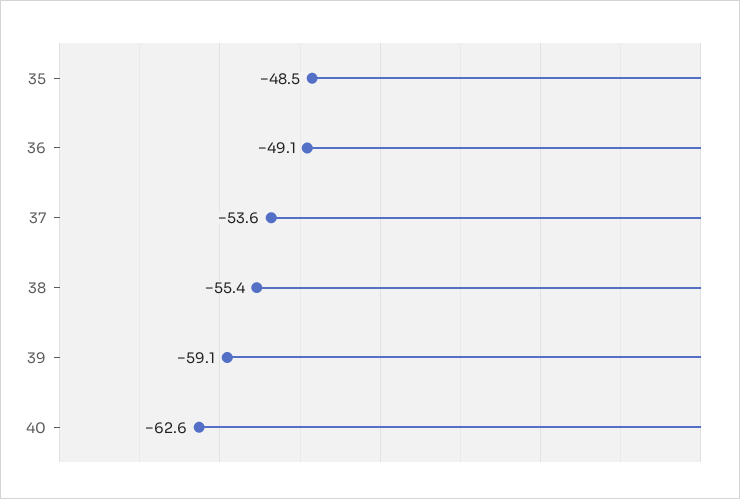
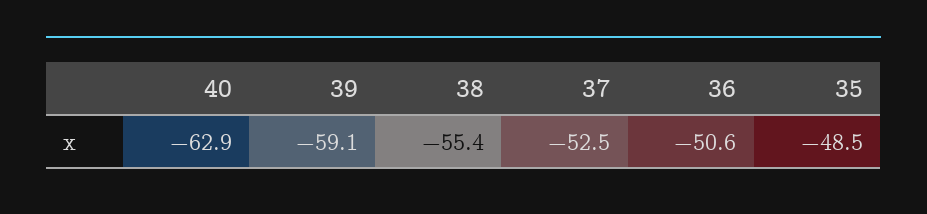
36: -49.1 -> -50.6
37: -53.6 -> -52.5
40: -62.6 -> -62.9

